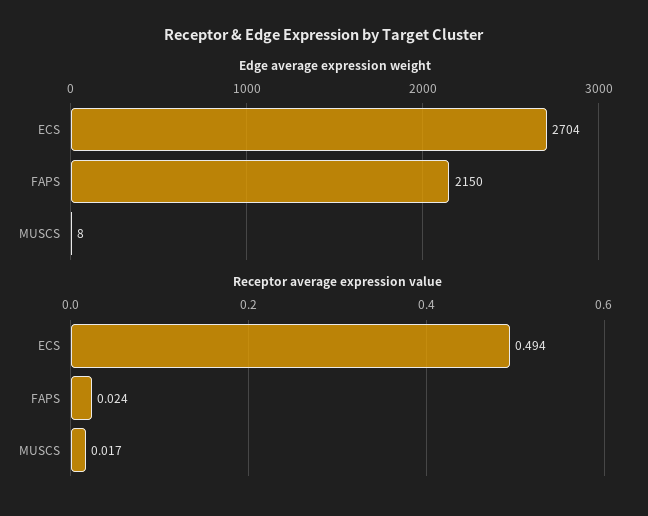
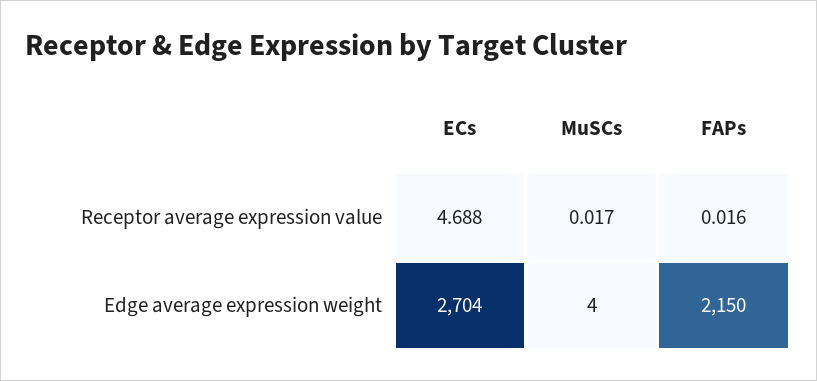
Edge average expression weight, MUSCS: 8 -> 4
Receptor average expression value, ECS: 0.494 -> 4.688
Receptor average expression value, FAPS: 0.024 -> 0.016

